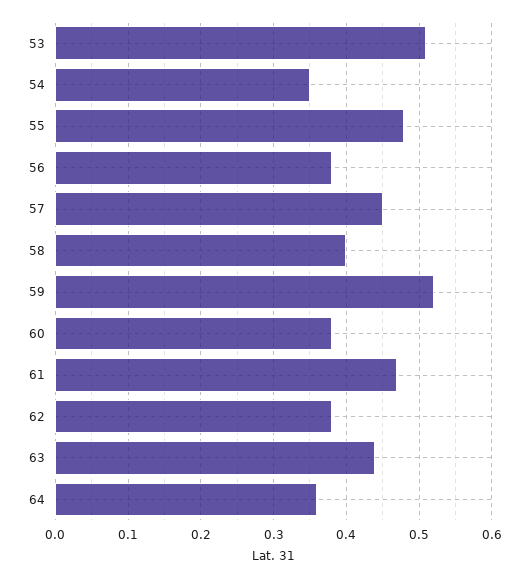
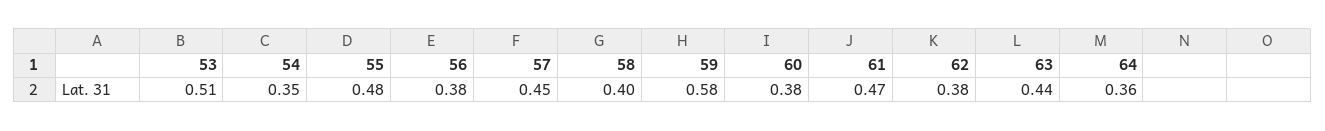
59: 0.52 -> 0.58

